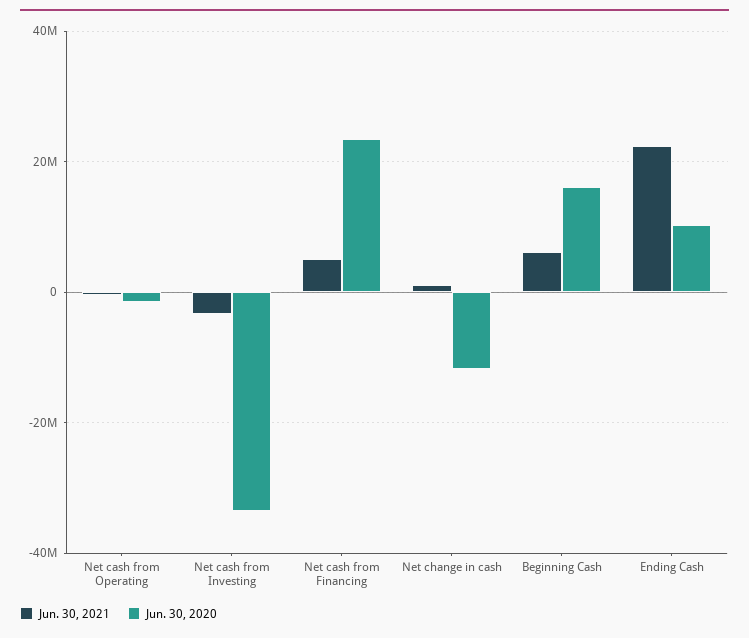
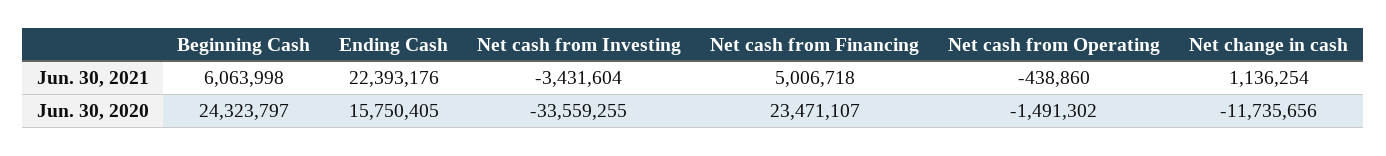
Jun. 30, 2020, Beginning Cash: 16000000 -> 24323797
Jun. 30, 2020, Ending Cash: 10000000 -> 15750405

